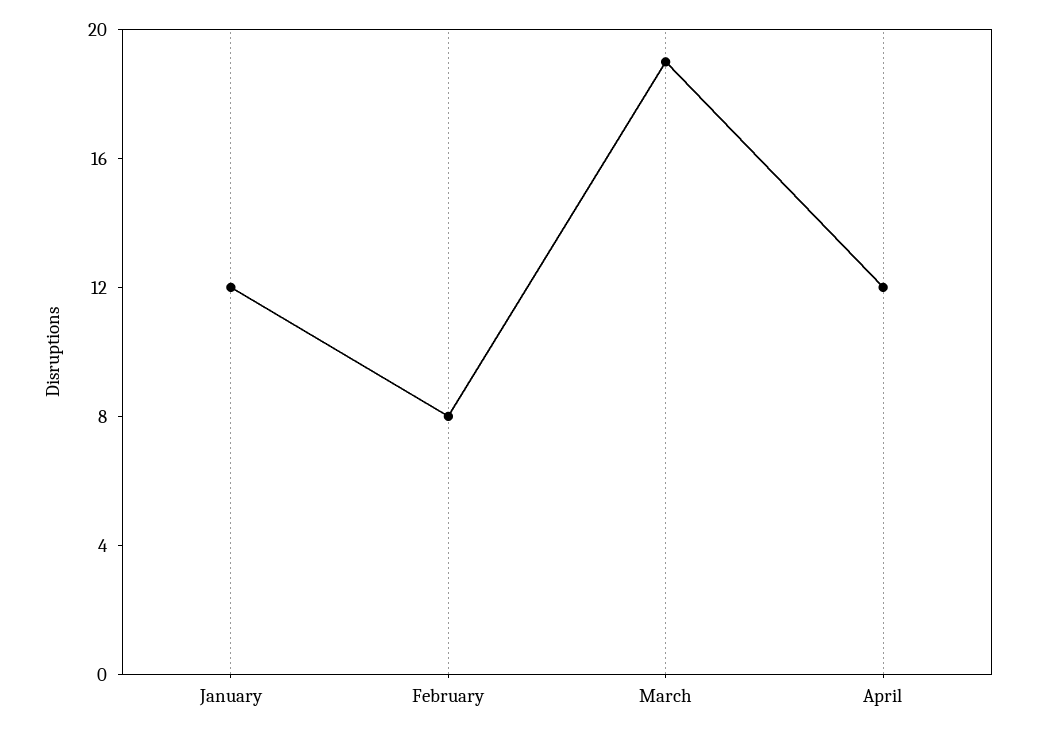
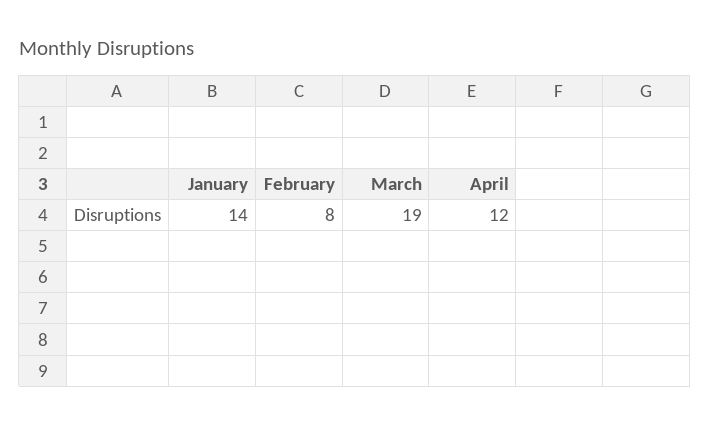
January: 12 -> 14

